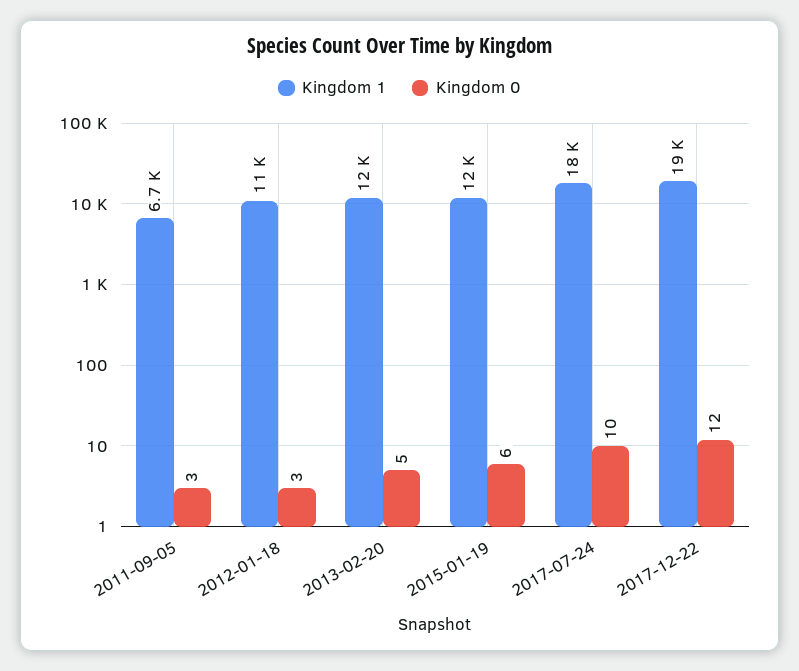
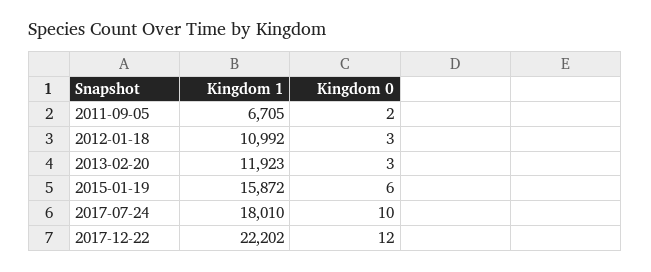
Kingdom 0, 2011-09-05: 3 -> 2
Kingdom 0, 2013-02-20: 5 -> 3
Kingdom 1, 2015-01-19: 12000 -> 15872
Kingdom 1, 2017-12-22: 19000 -> 22202

